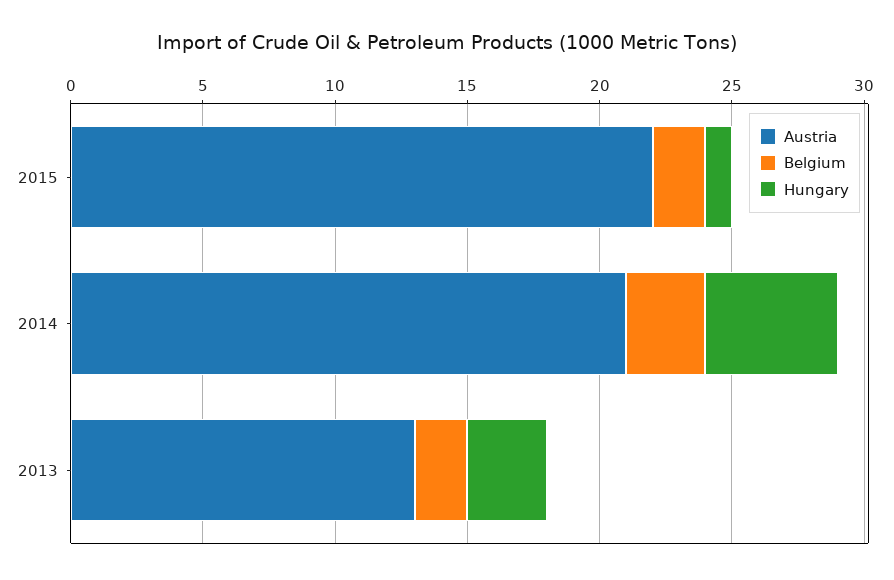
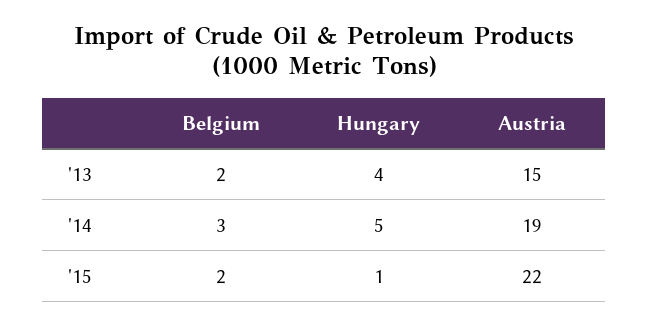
Austria, 2014: 21 -> 19
Austria, 2013: 13 -> 15
Hungary, 2013: 3 -> 4

